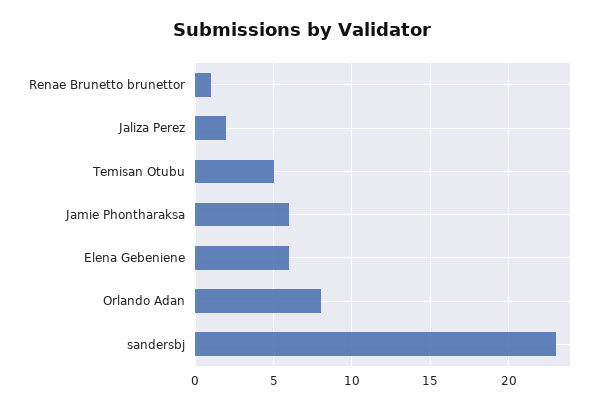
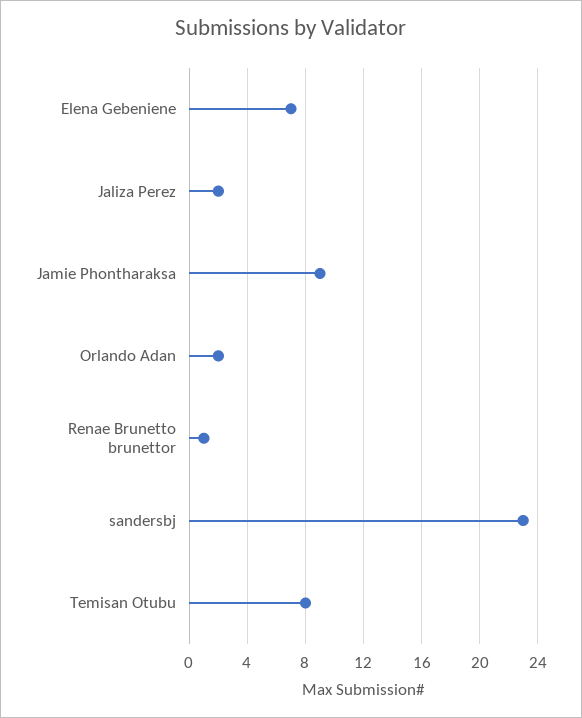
Temisan Otubu: 5 -> 8
Jamie Phontharaksa: 6 -> 9
Elena Gebeniene: 6 -> 7
Orlando Adan: 8 -> 2

